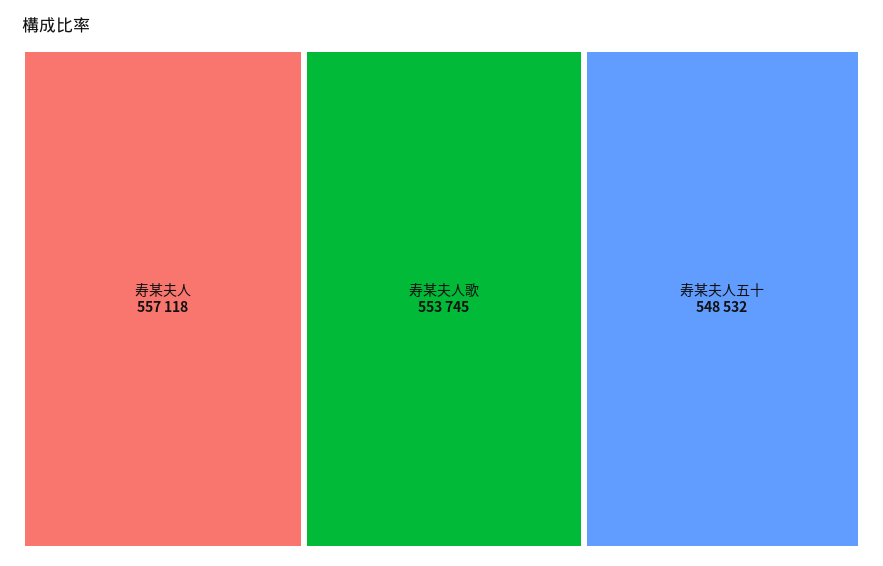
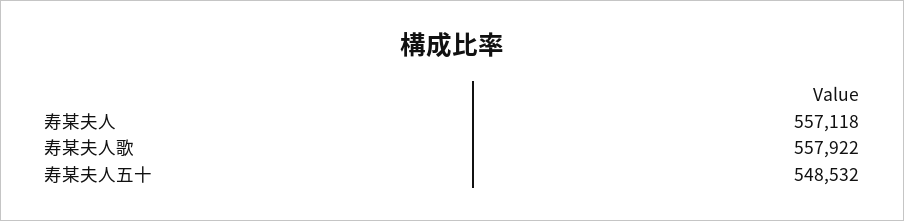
寿某夫人歌: 553745 -> 557922

